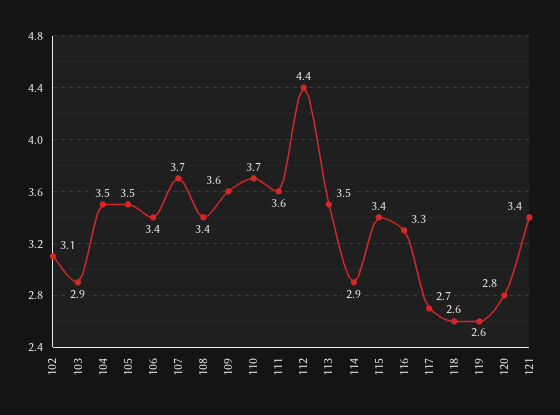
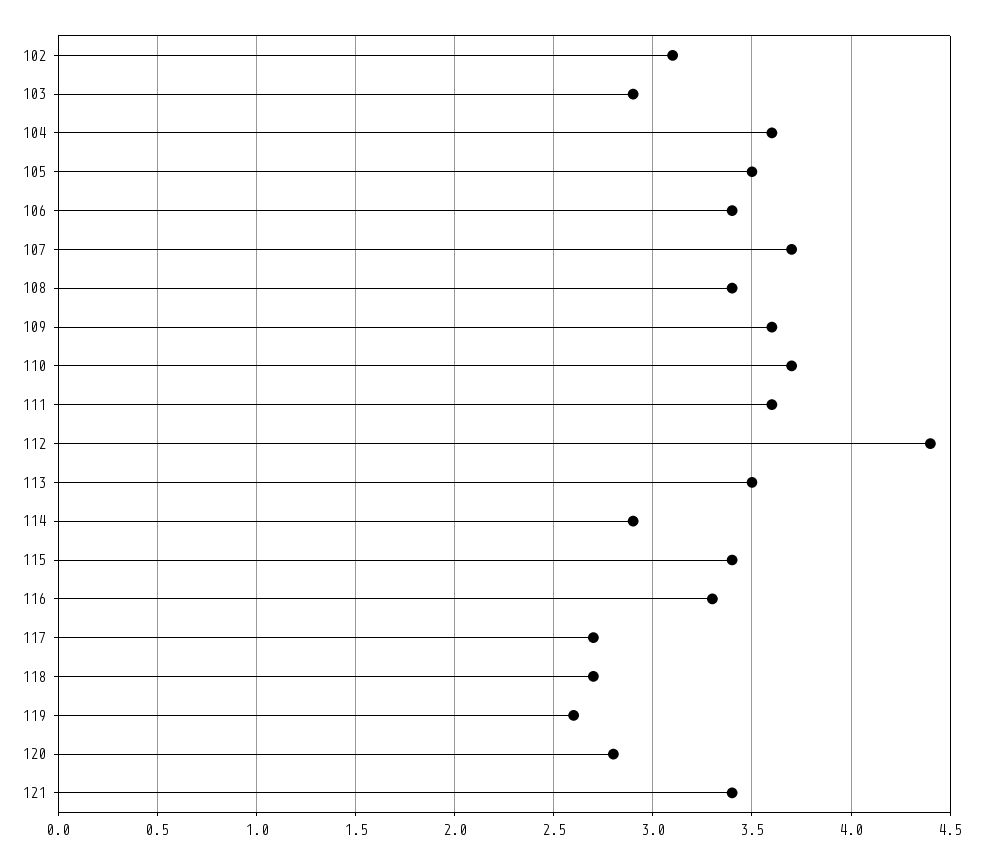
104: 3.5 -> 3.6
118: 2.6 -> 2.7

